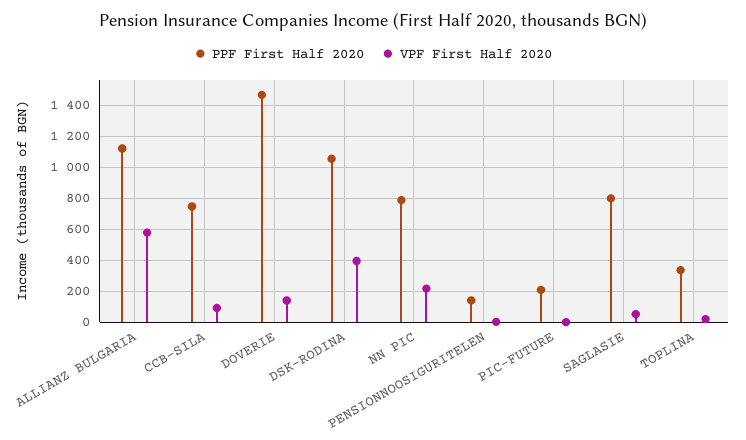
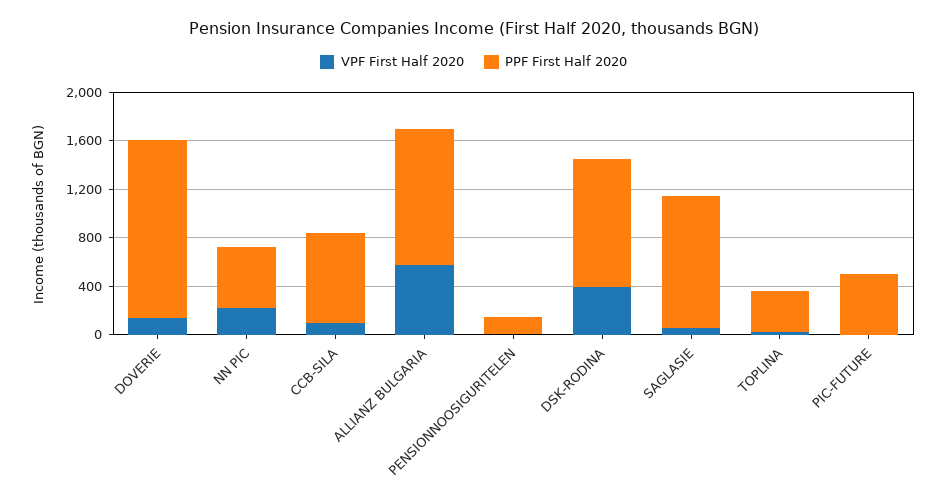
PPF First Half 2020, NN PIC: 800 -> 500
PPF First Half 2020, PIC-FUTURE: 200 -> 500
PPF First Half 2020, SAGLASIE: 800 -> 1100

